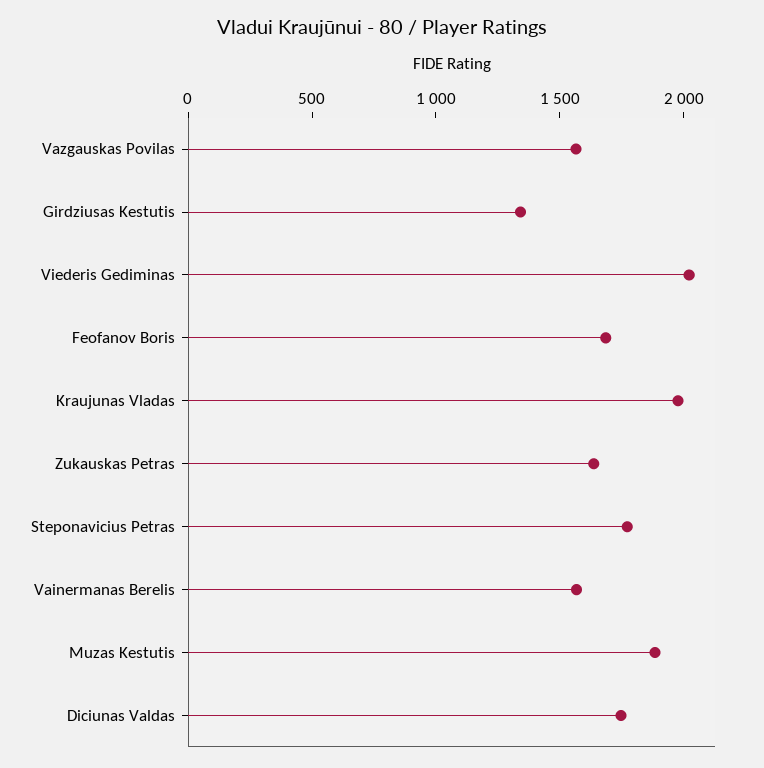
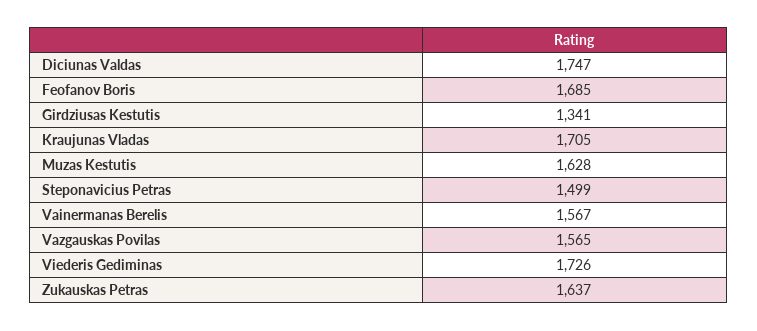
Viederis Gediminas: 2000 -> 1726
Kraujunas Vladas: 2000 -> 1705
Steponavicius Petras: 1800 -> 1499
Muzas Kestutis: 1900 -> 1628

